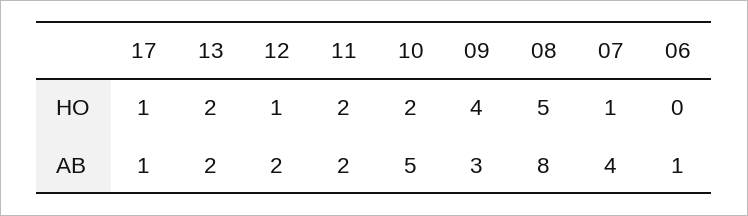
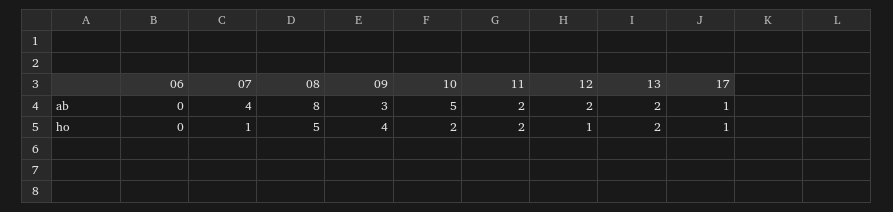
06, AB: 1 -> 0

